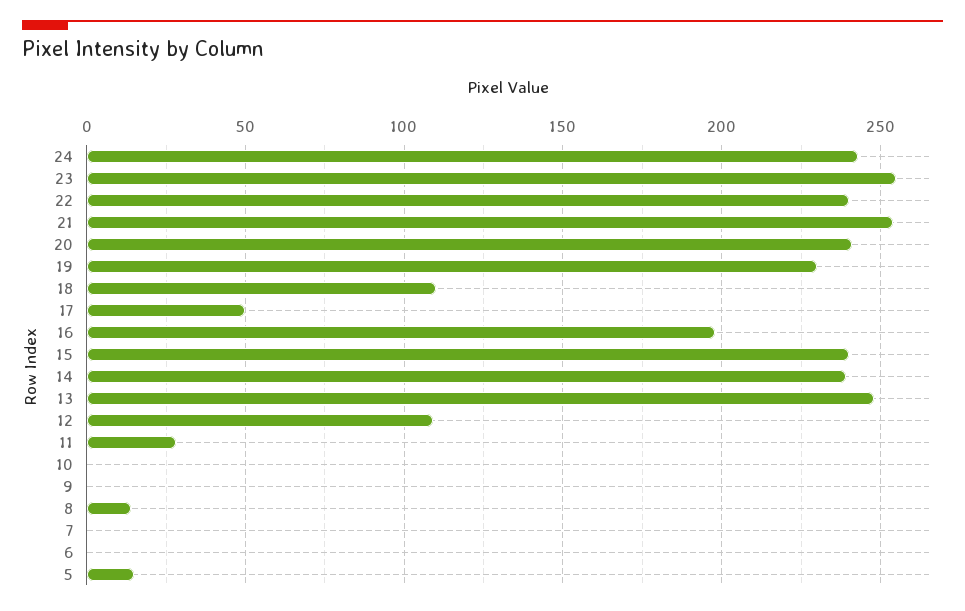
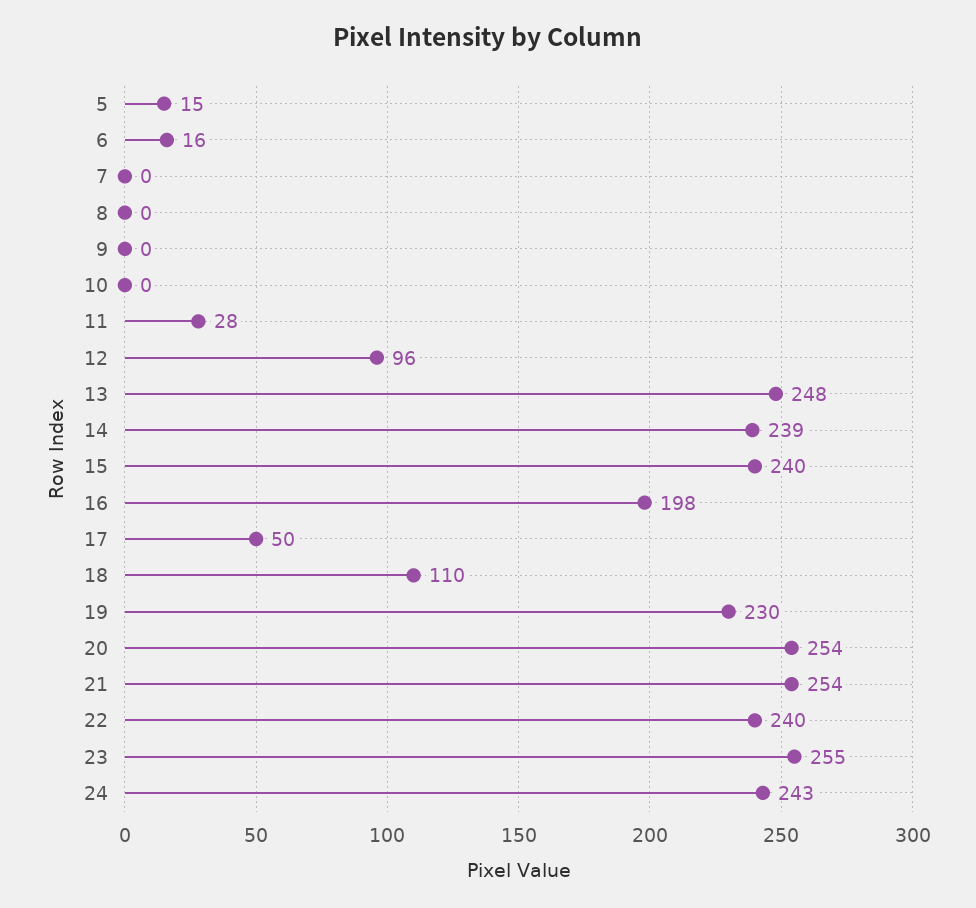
20: 240 -> 254
12: 110 -> 96
8: 15 -> 0
6: 0 -> 16

